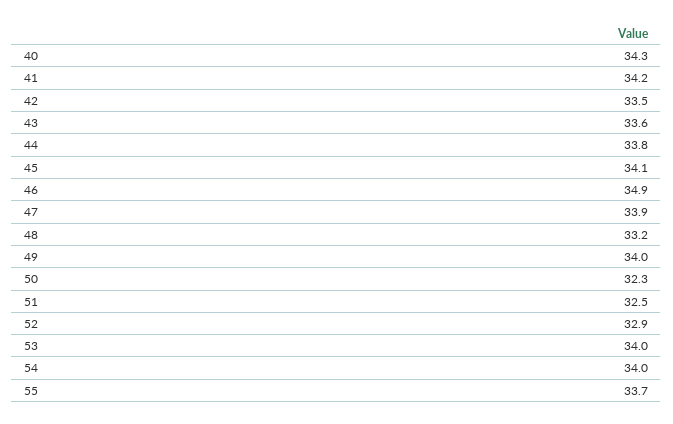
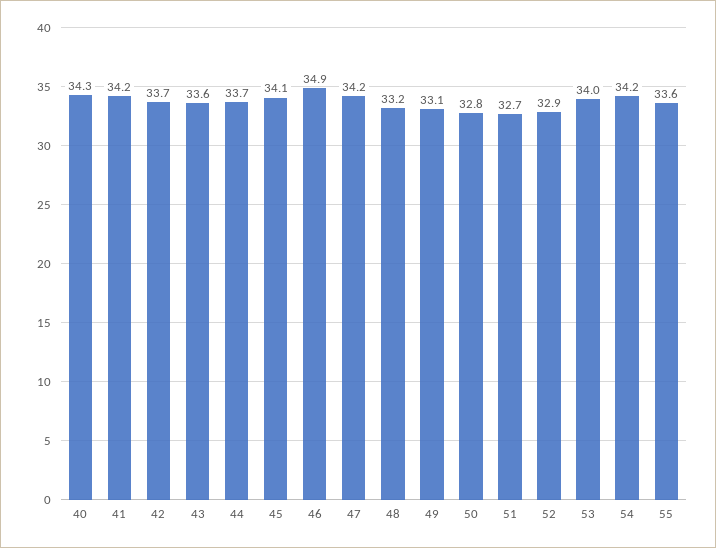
42: 33.5 -> 33.7
44: 33.8 -> 33.7
47: 33.9 -> 34.2
49: 34 -> 33.1
50: 32.3 -> 32.8
51: 32.5 -> 32.7
54: 34 -> 34.2
55: 33.7 -> 33.6

